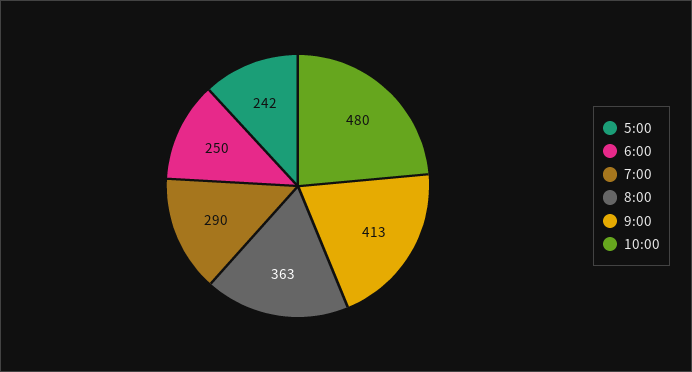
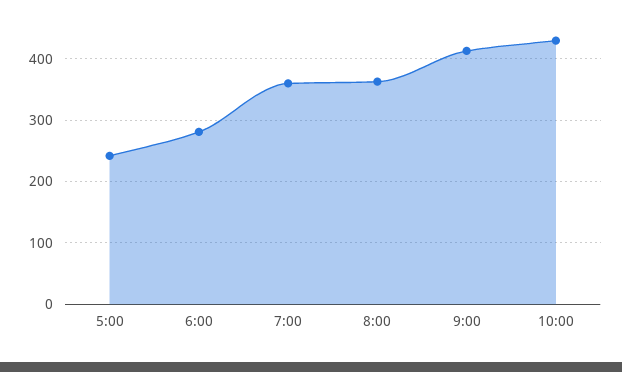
6:00: 250 -> 280
7:00: 290 -> 360
10:00: 480 -> 430

